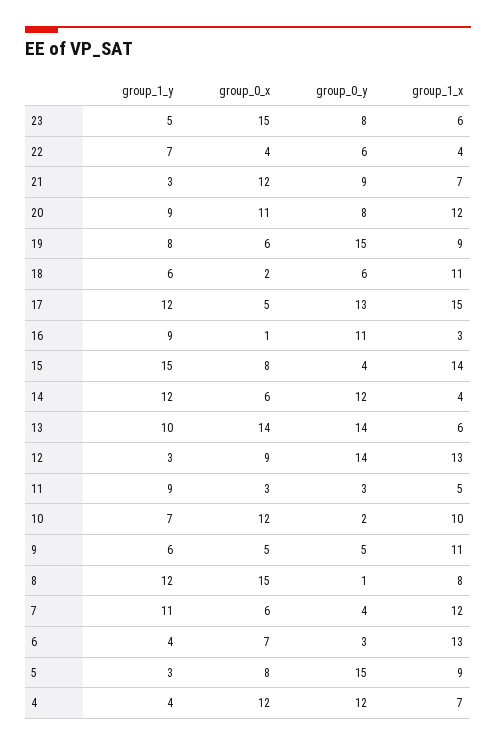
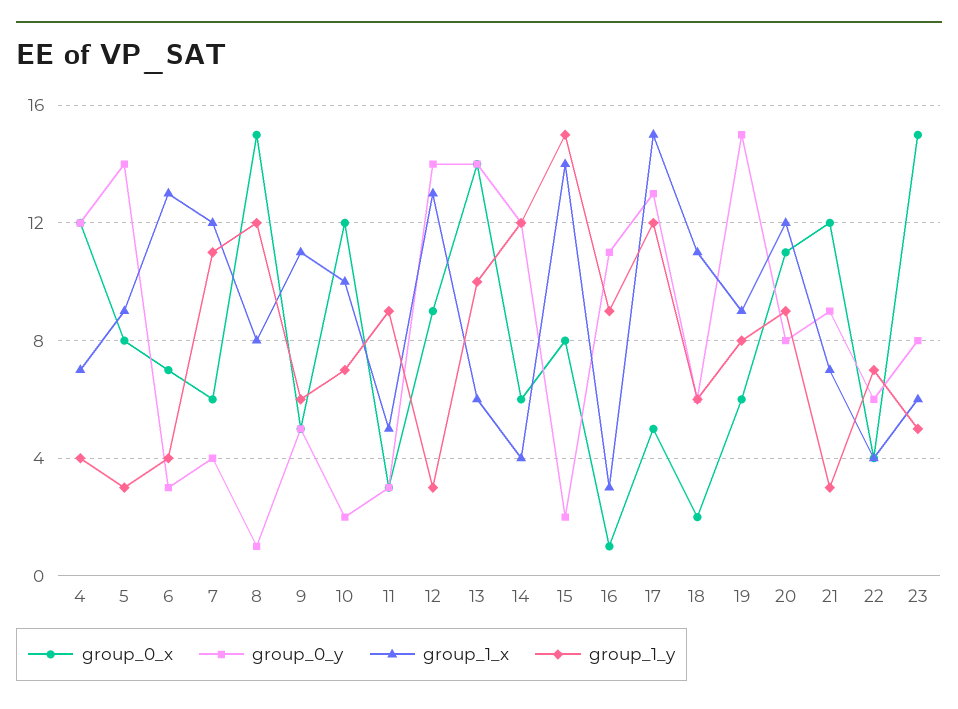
group_0_y, 15: 4 -> 2
group_0_y, 5: 15 -> 14

